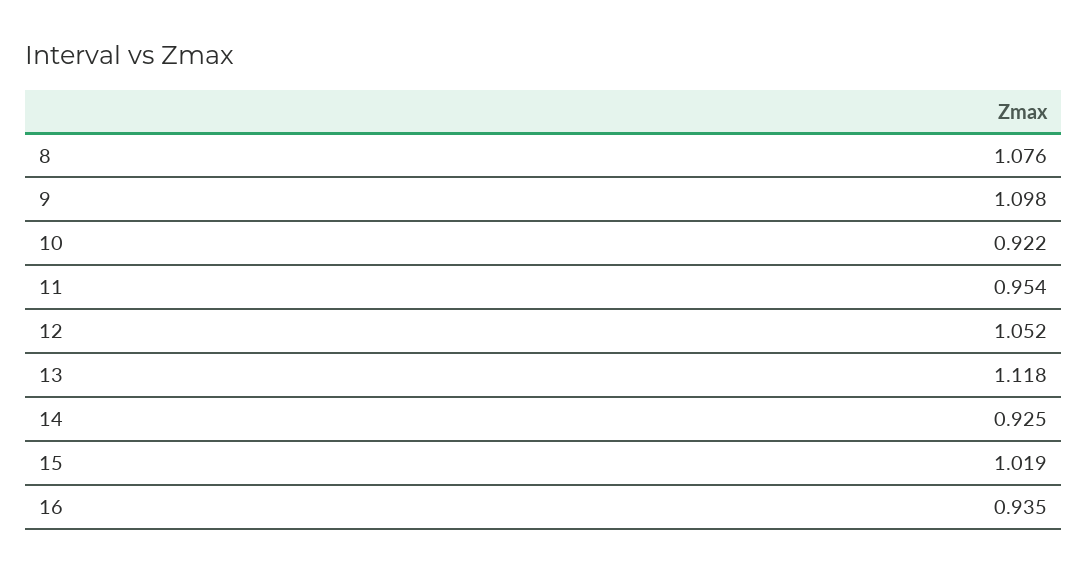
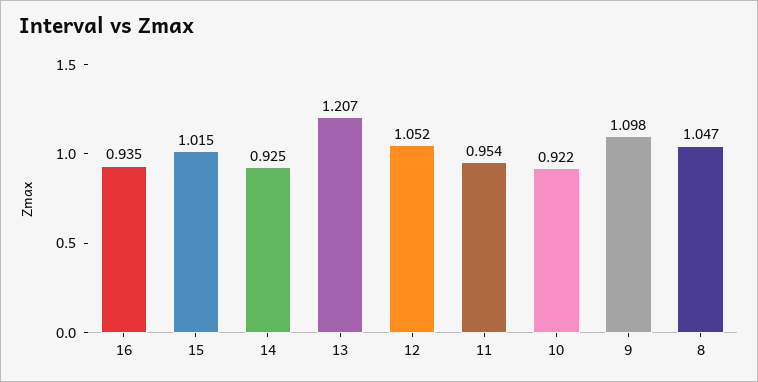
8: 1.076 -> 1.047
13: 1.118 -> 1.207
15: 1.019 -> 1.015

